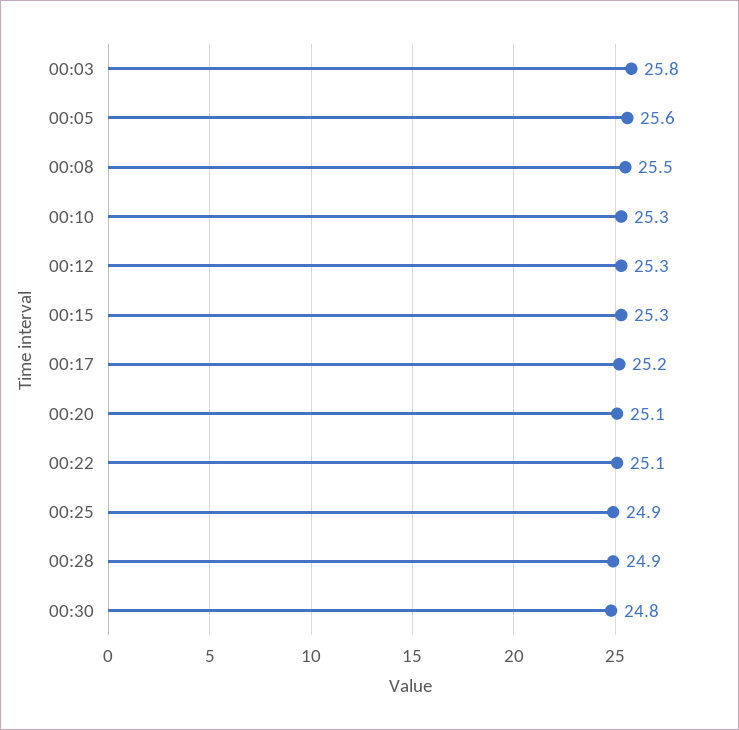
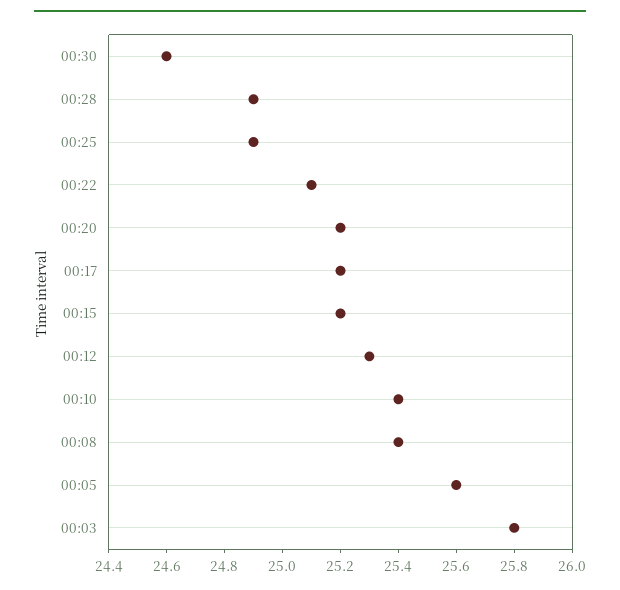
00:08: 25.5 -> 25.4
00:10: 25.3 -> 25.4
00:15: 25.3 -> 25.2
00:20: 25.1 -> 25.2
00:30: 24.8 -> 24.6

